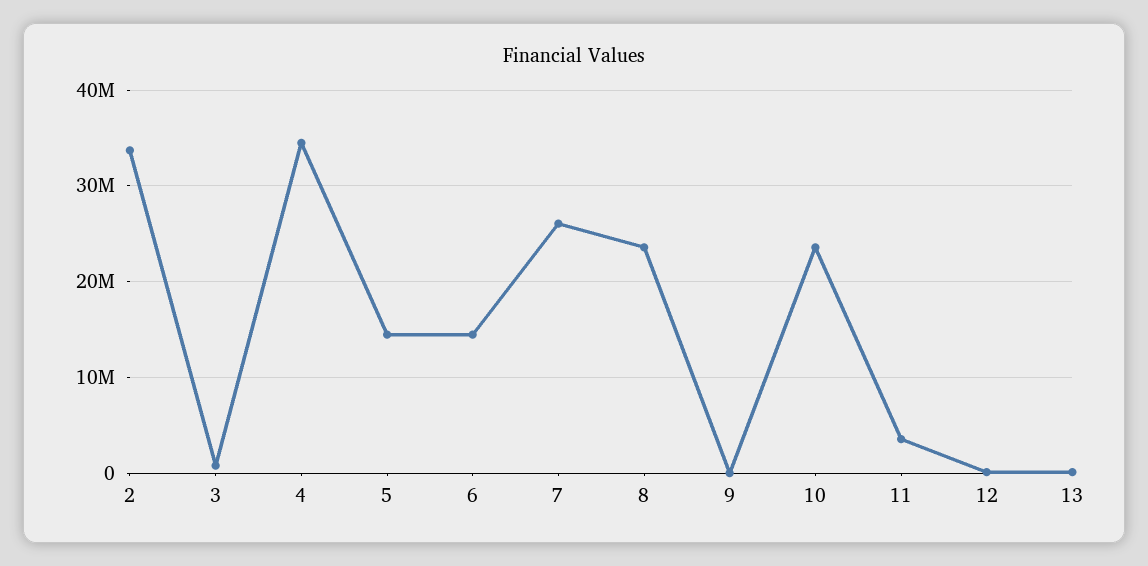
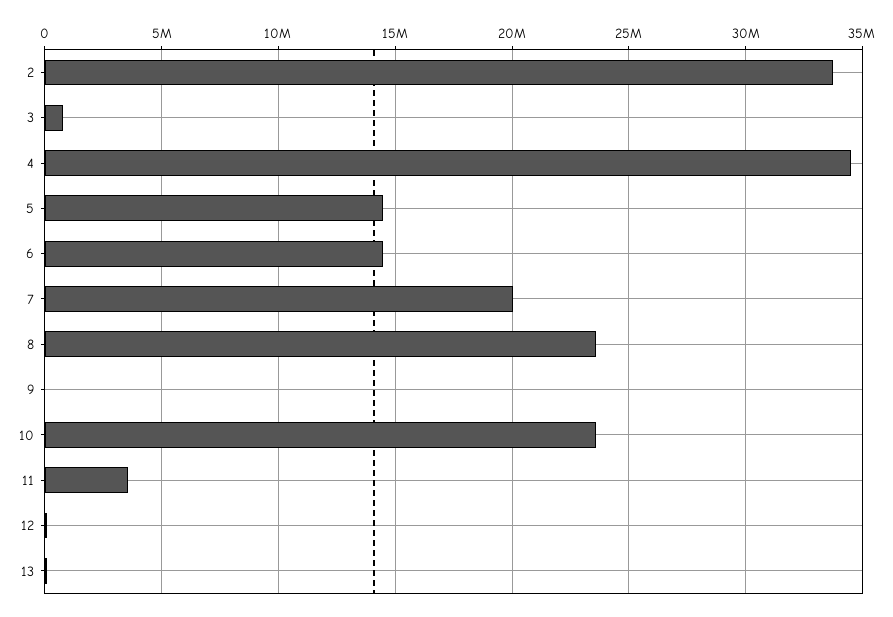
7: 26000000 -> 20000000

